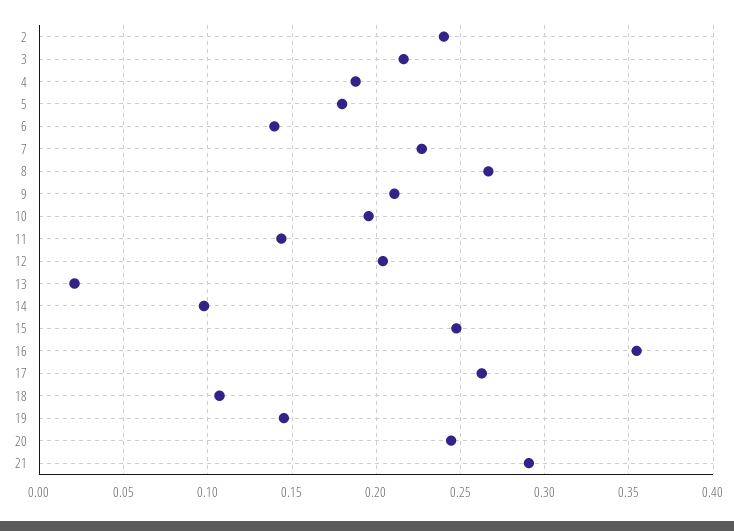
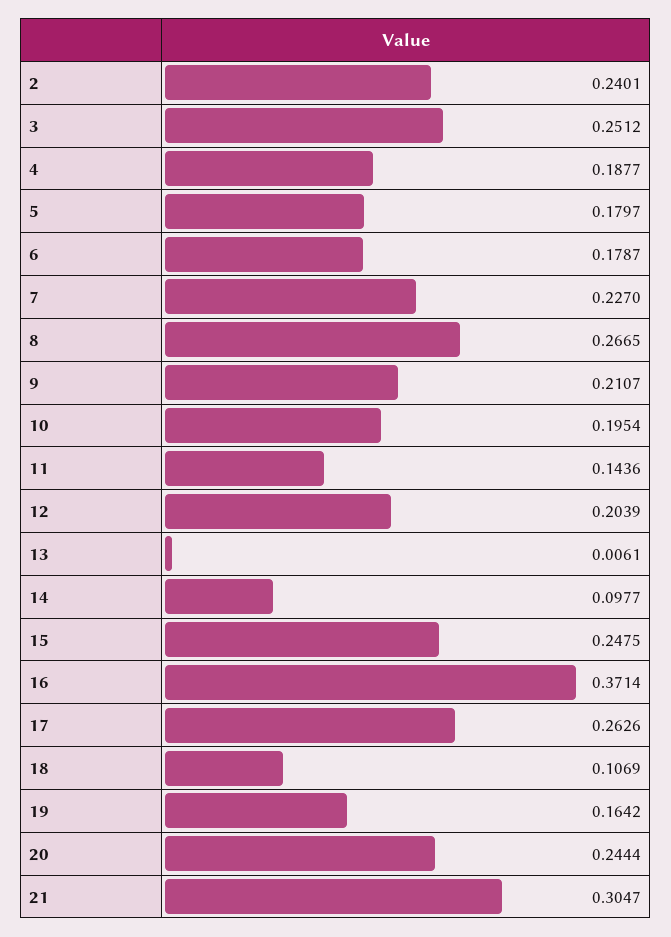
3: 0.215 -> 0.2512
6: 0.14 -> 0.1787
13: 0.02 -> 0.0061
16: 0.355 -> 0.3714
19: 0.145 -> 0.1642
21: 0.29 -> 0.3047

